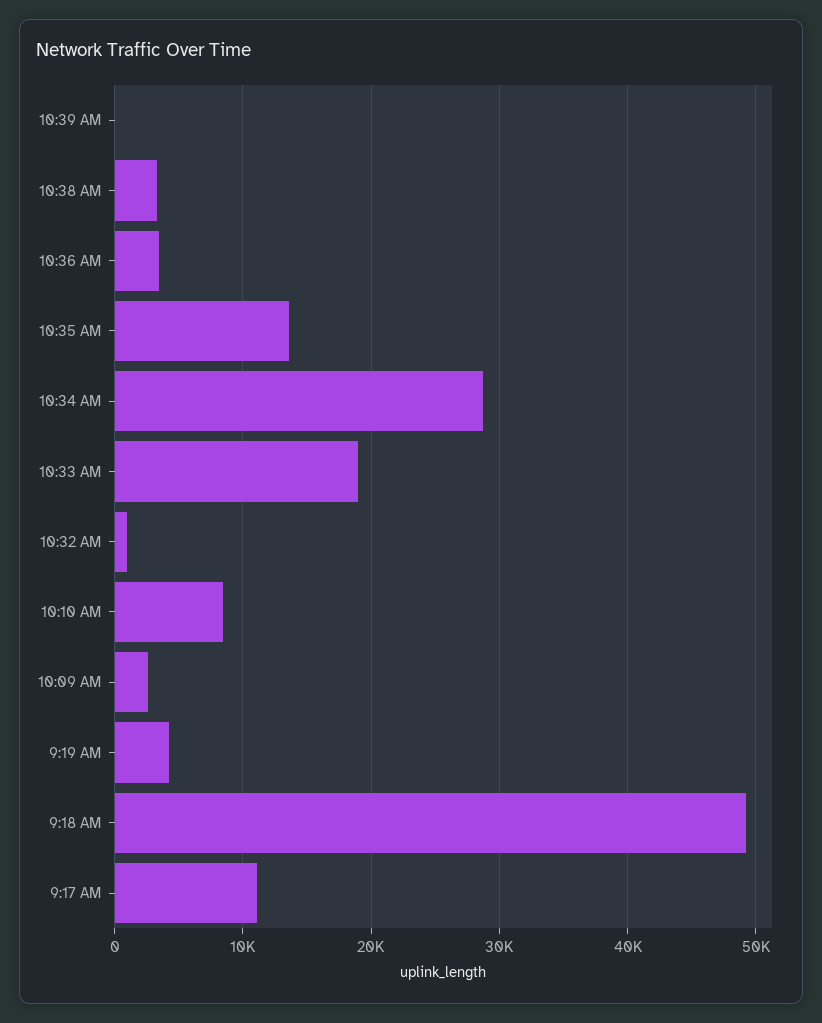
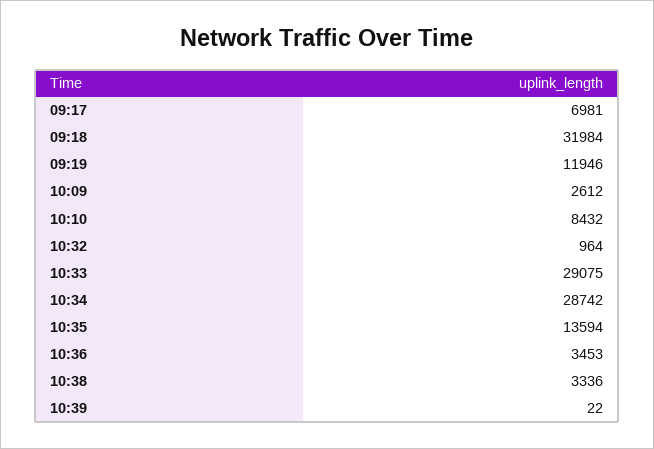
10:33 AM: 19000 -> 29075
9:19 AM: 4000 -> 11946
9:18 AM: 49000 -> 31984
9:17 AM: 11000 -> 6981

